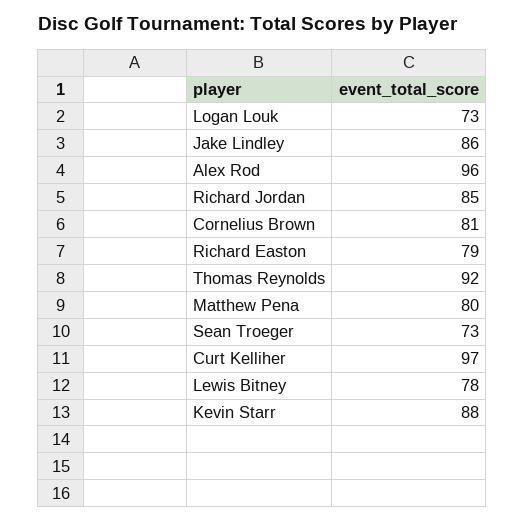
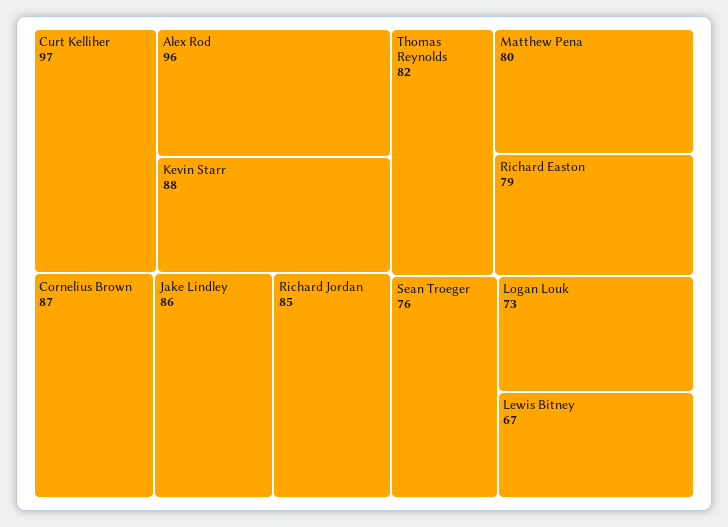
Cornelius Brown: 81 -> 87
Thomas Reynolds: 92 -> 82
Sean Troeger: 73 -> 76
Lewis Bitney: 78 -> 67

